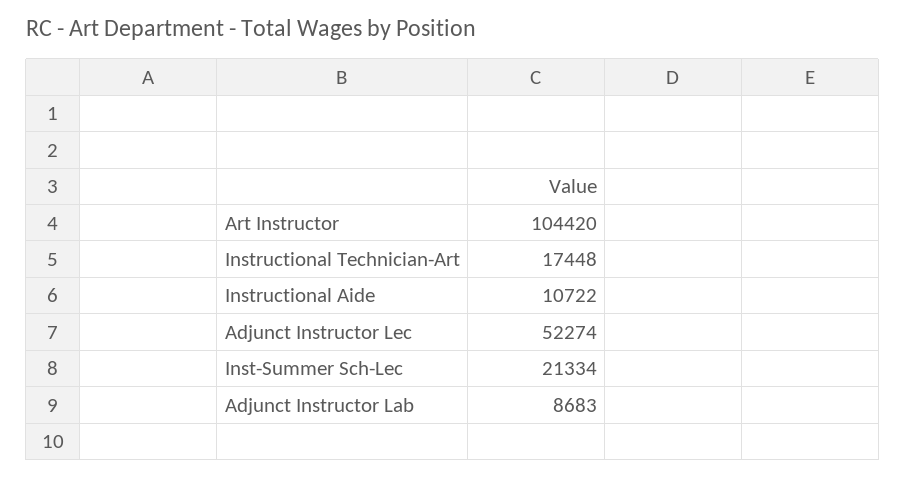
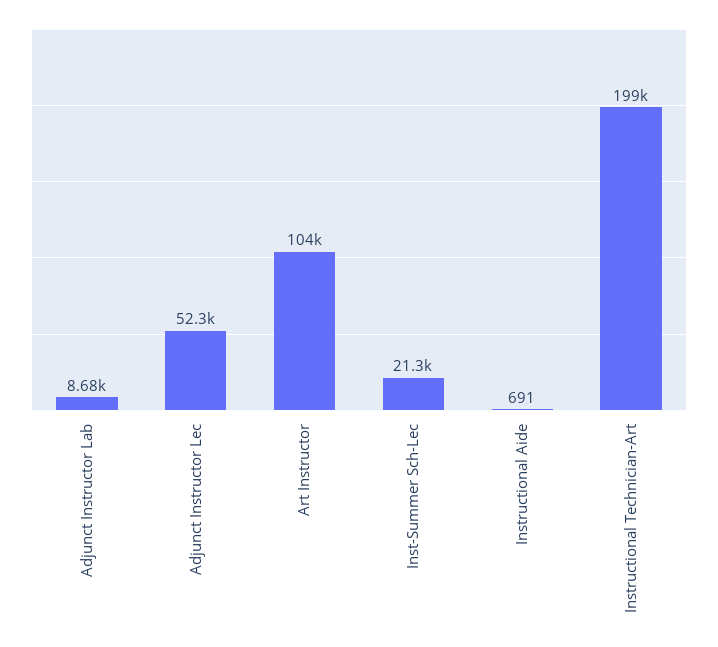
Instructional Technician-Art: 17448 -> 199000
Instructional Aide: 10722 -> 691

